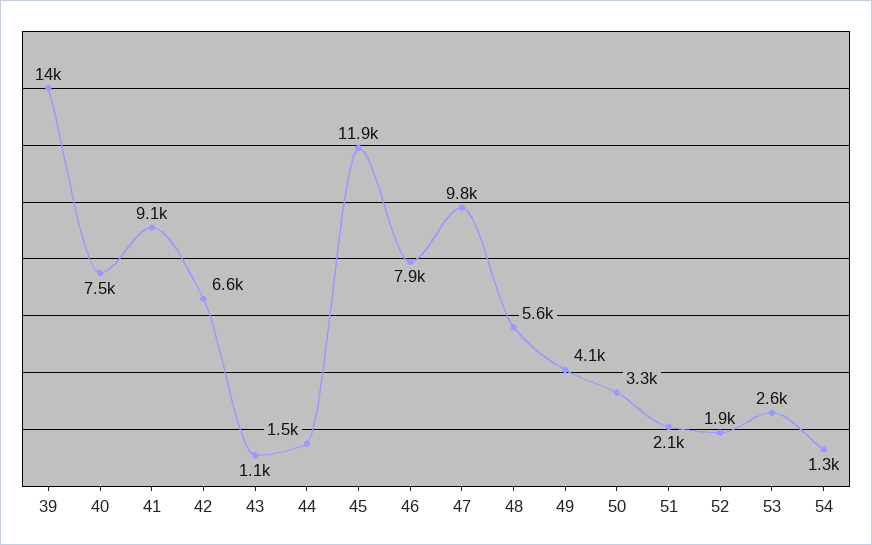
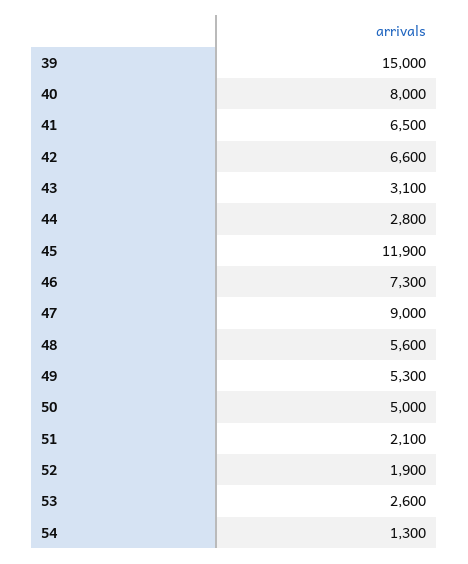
39: 14000 -> 15000
40: 7500 -> 8000
41: 9100 -> 6500
43: 1100 -> 3100
44: 1500 -> 2800
46: 7900 -> 7300
47: 9800 -> 9000
49: 4100 -> 5300
50: 3300 -> 5000

